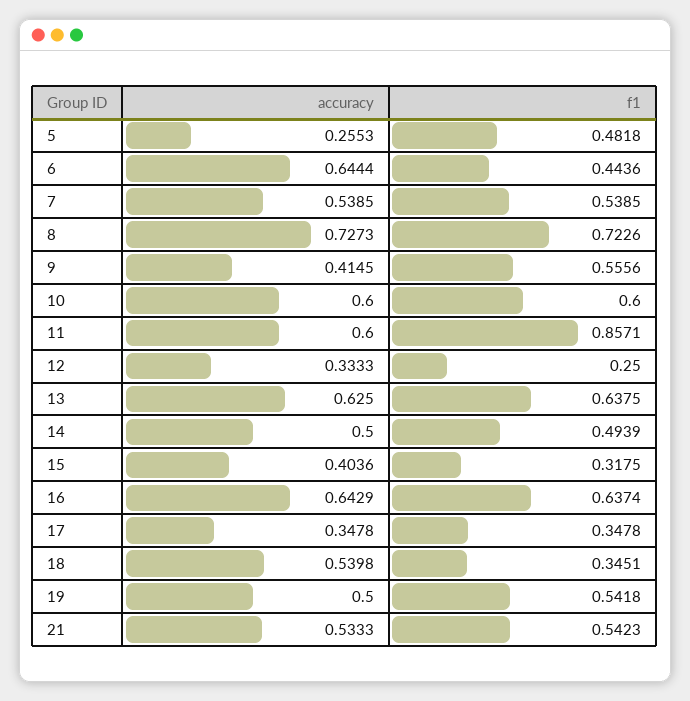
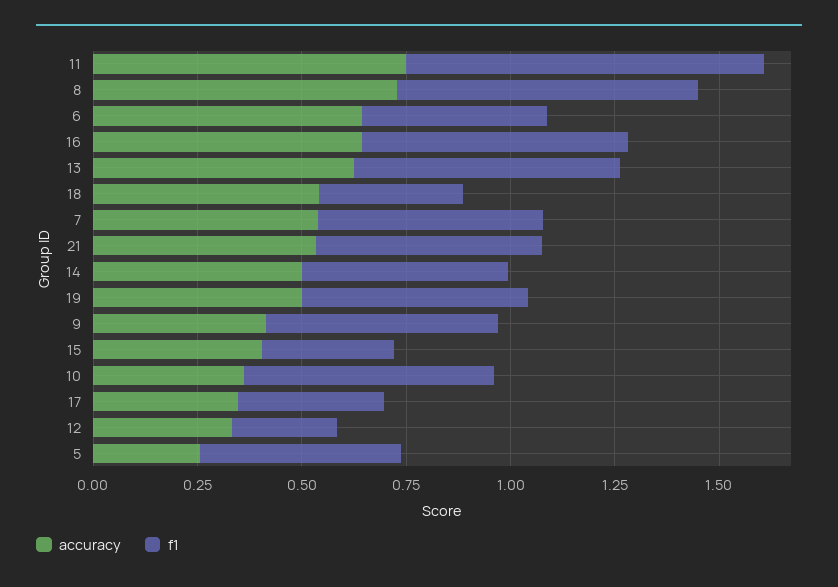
accuracy, 10: 0.6 -> 0.35
accuracy, 11: 0.6 -> 0.75

